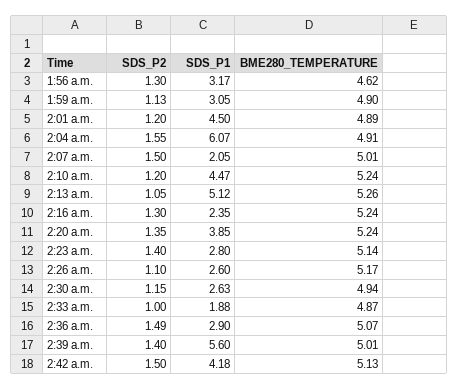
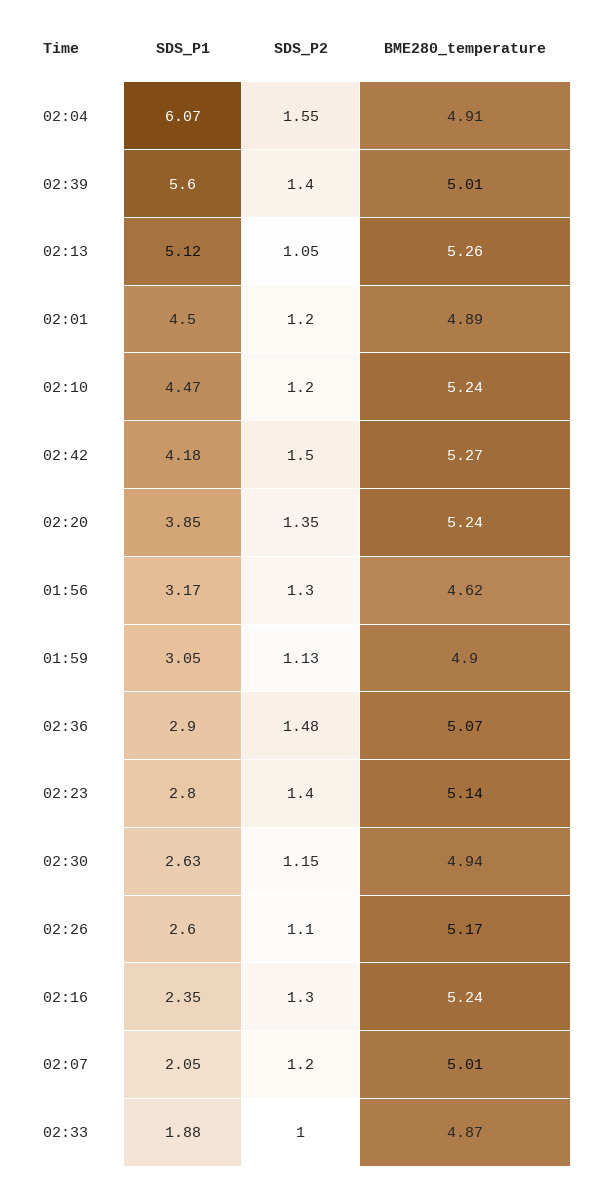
SDS_P2, 2:07 a.m.: 1.5 -> 1.2
SDS_P2, 2:36 a.m.: 1.49 -> 1.48
BME280_TEMPERATURE, 2:42 a.m.: 5.13 -> 5.27

